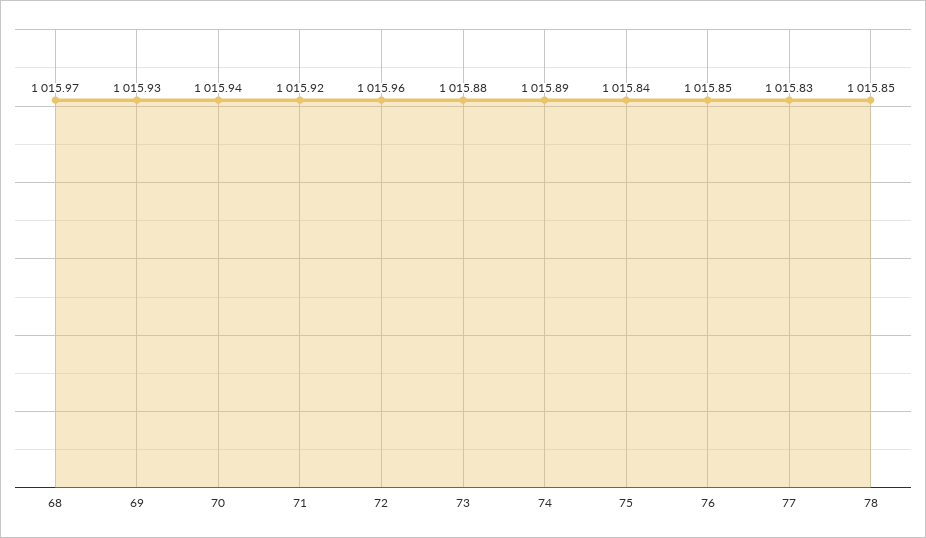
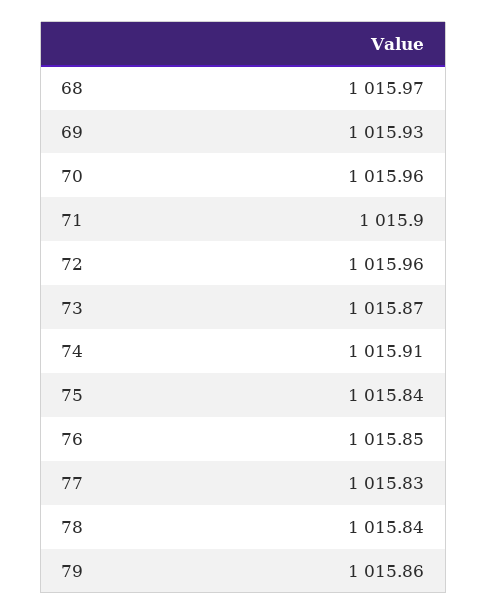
70: 1015.94 -> 1015.96
71: 1015.92 -> 1015.9
73: 1015.88 -> 1015.87
74: 1015.89 -> 1015.91
78: 1015.85 -> 1015.84
79: none -> 1015.86

